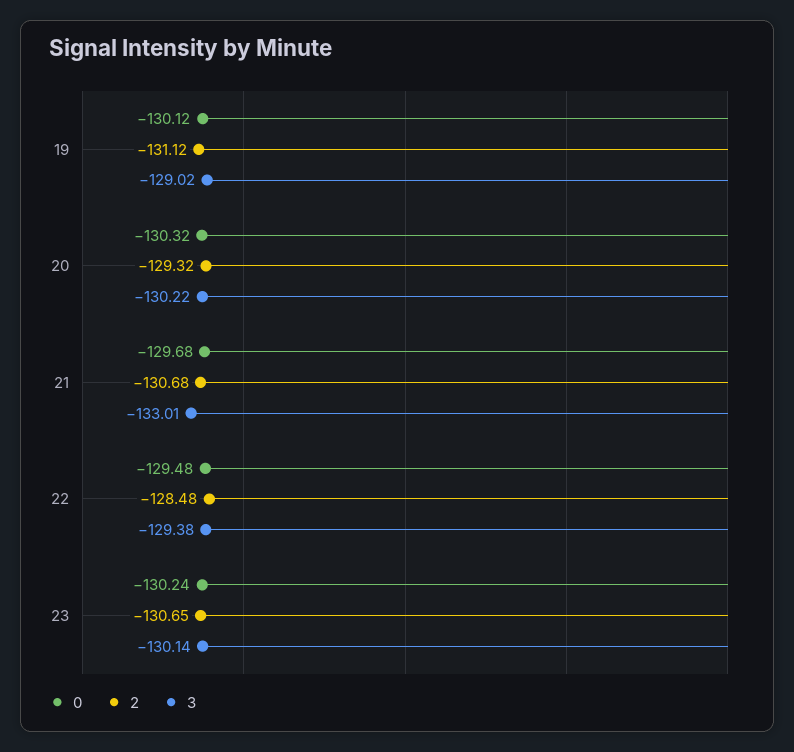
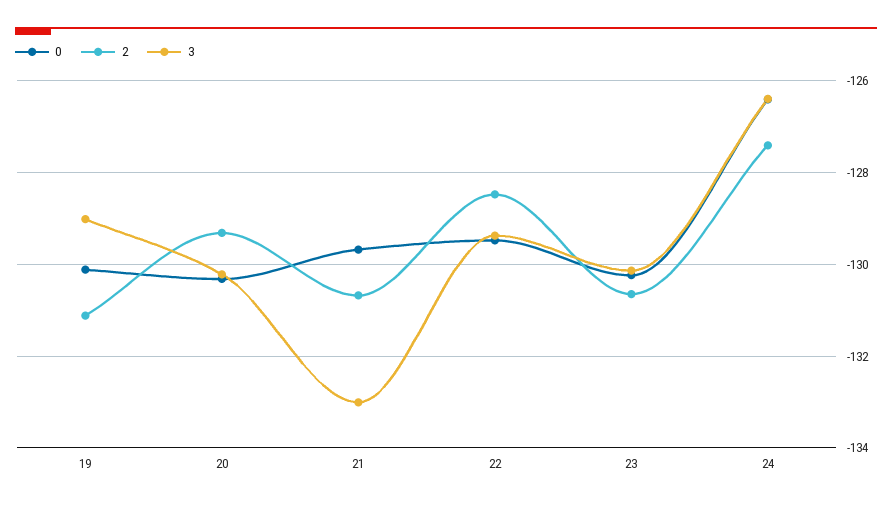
0, 24: none -> -126.4
2, 24: none -> -127.4
3, 24: none -> -126.4

